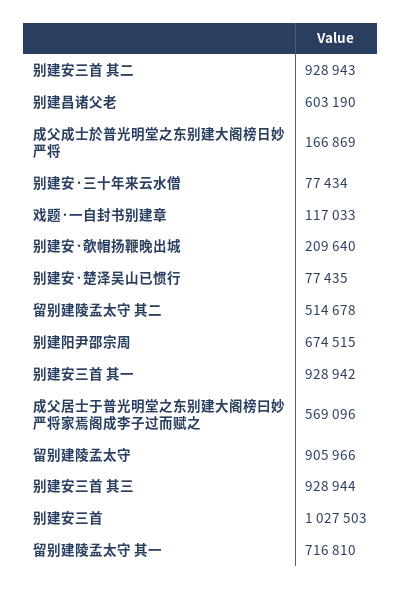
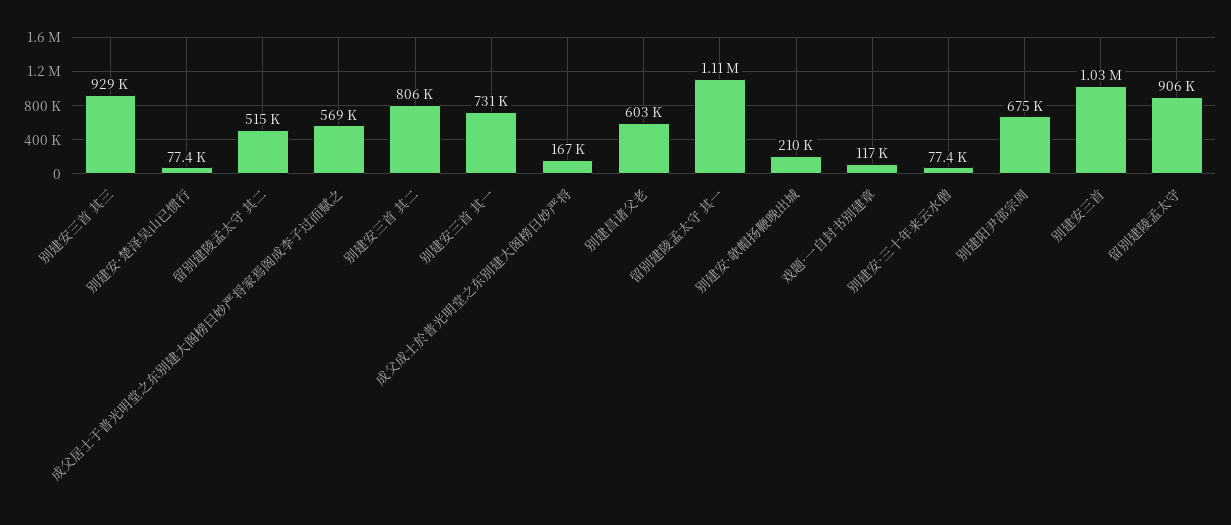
别建安三首 其二: 928943 -> 806000
别建安三首 其一: 928942 -> 731000
留别建陵孟太守 其一: 716810 -> 1110000

